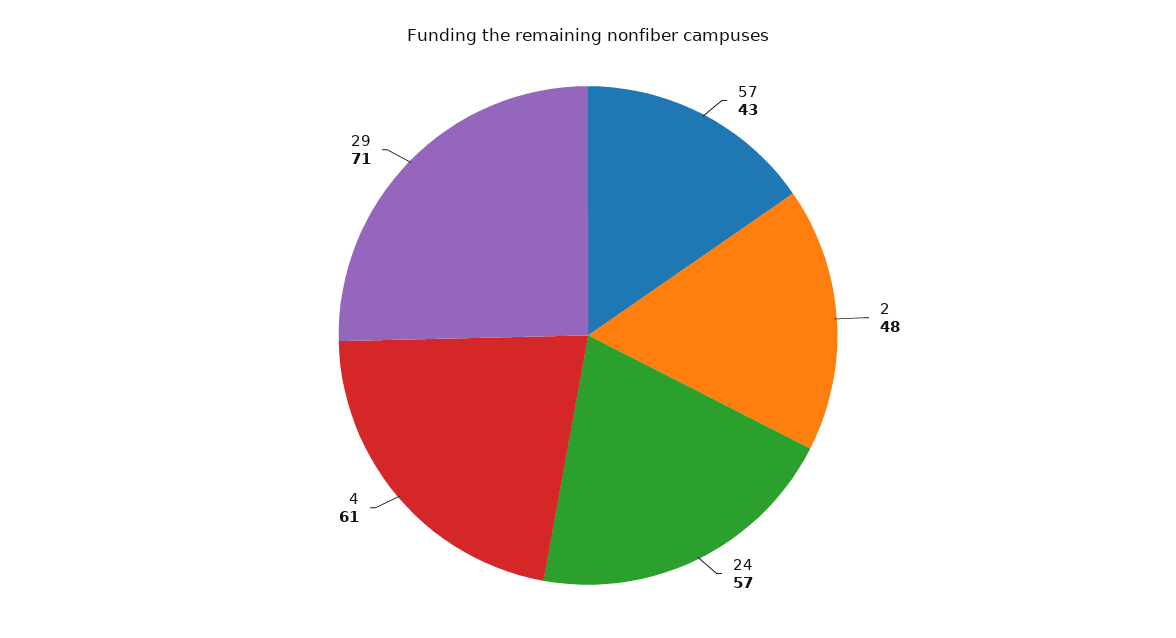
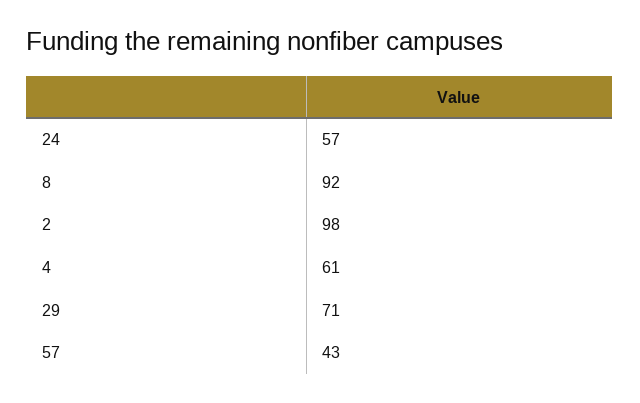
2: 48 -> 98
8: none -> 92

